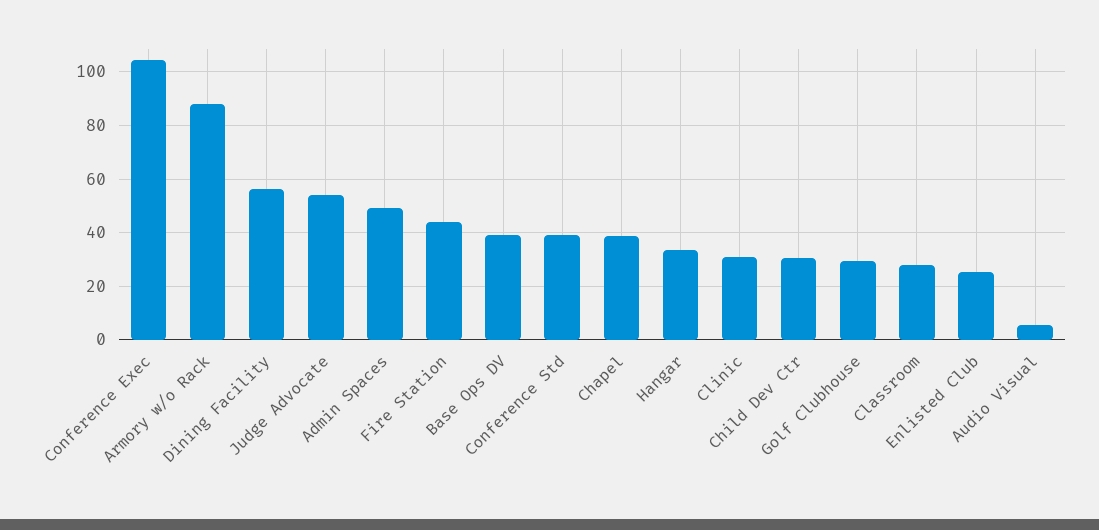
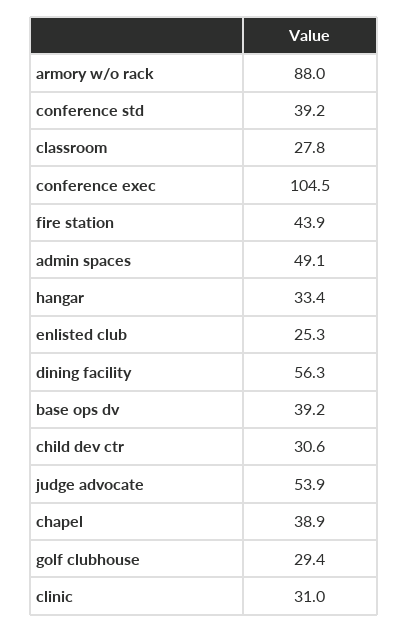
Audio Visual: 5 -> none

